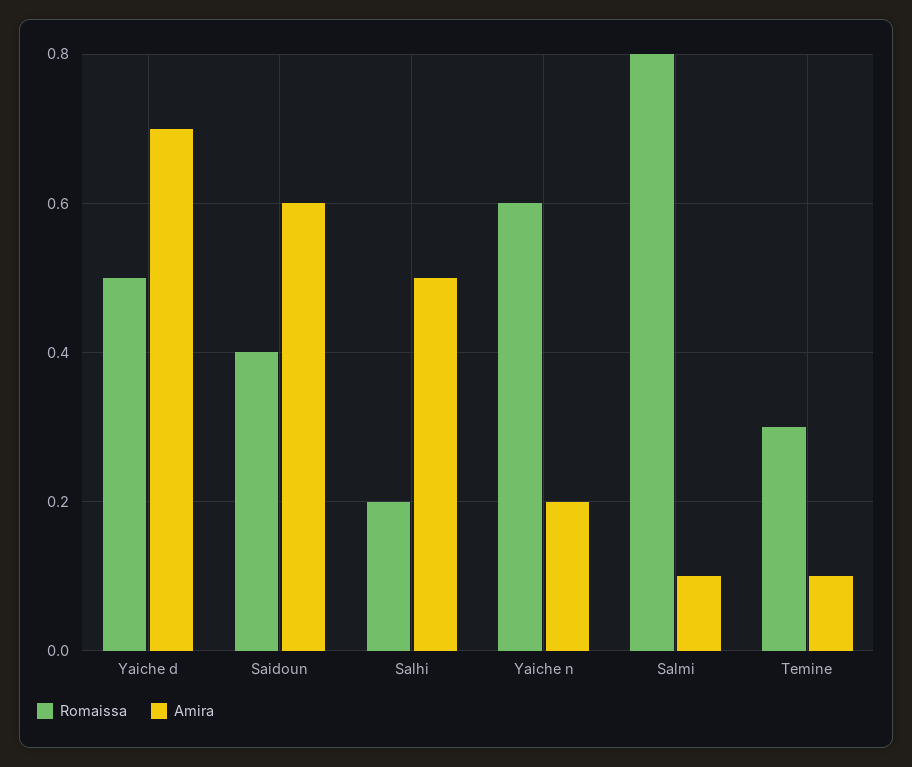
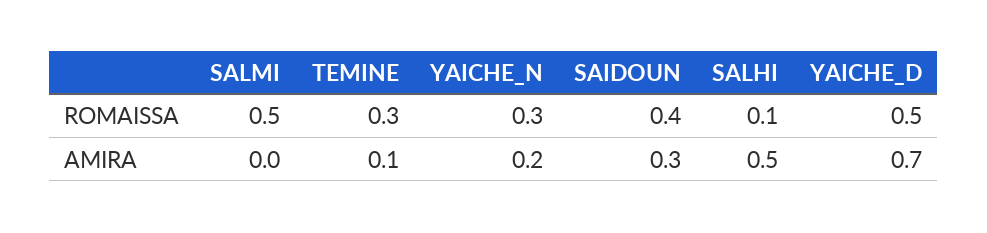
Amira, Saidoun: 0.6 -> 0.3
Romaissa, Salhi: 0.2 -> 0.1
Romaissa, Yaiche n: 0.6 -> 0.3
Romaissa, Salmi: 0.8 -> 0.5
Amira, Salmi: 0.1 -> 0

